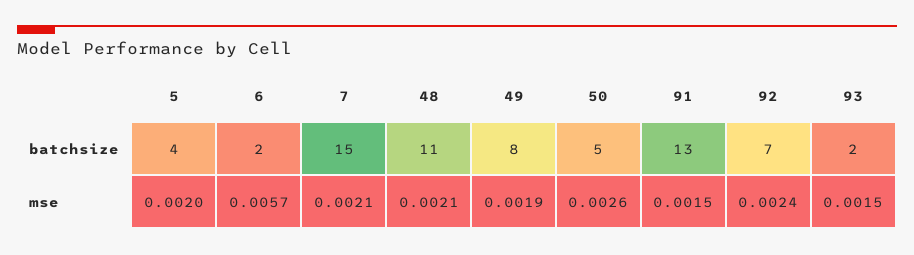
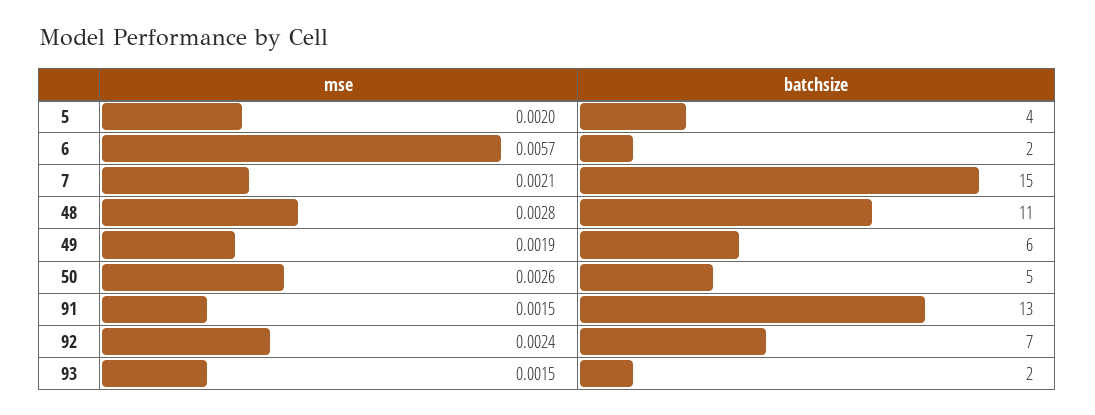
49, batchsize: 8 -> 6
48, mse: 0.0021 -> 0.0028

